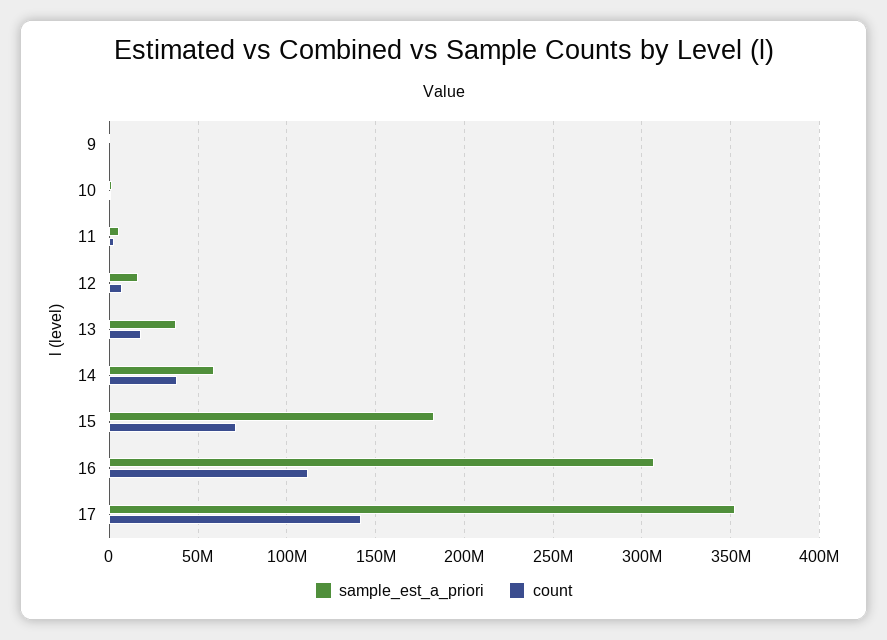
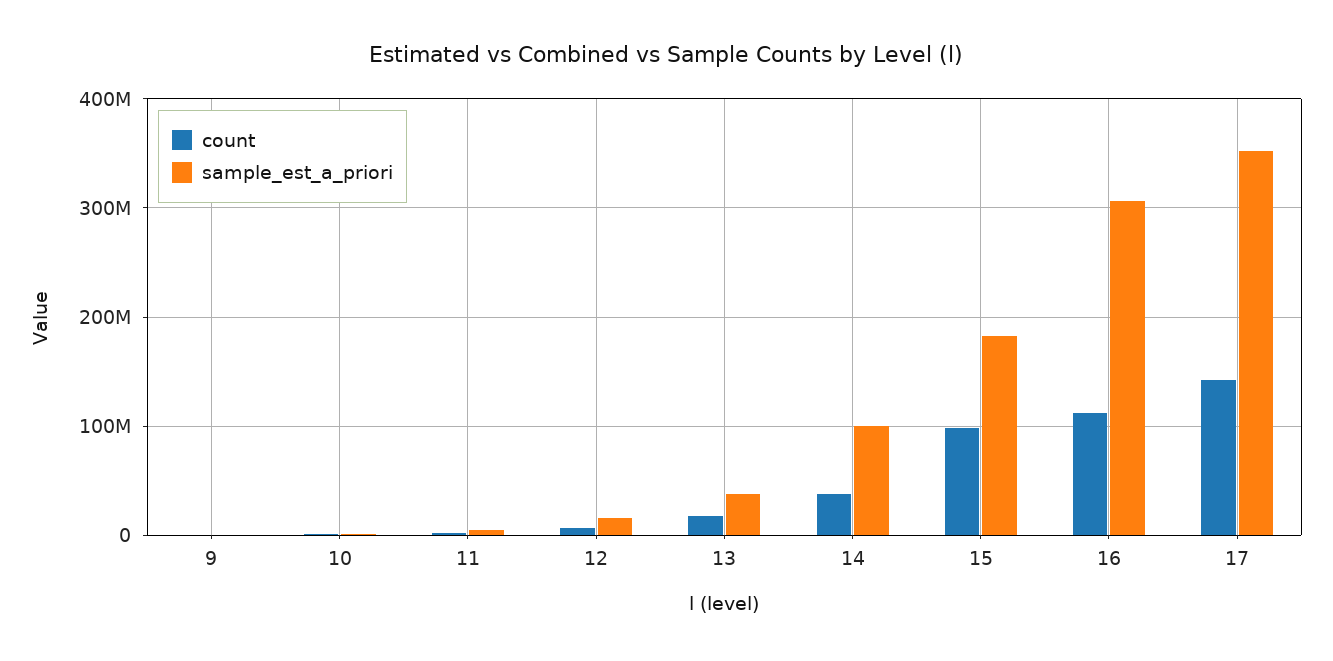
sample_est_a_priori, 14: 60000000 -> 100000000
count, 15: 70000000 -> 100000000

